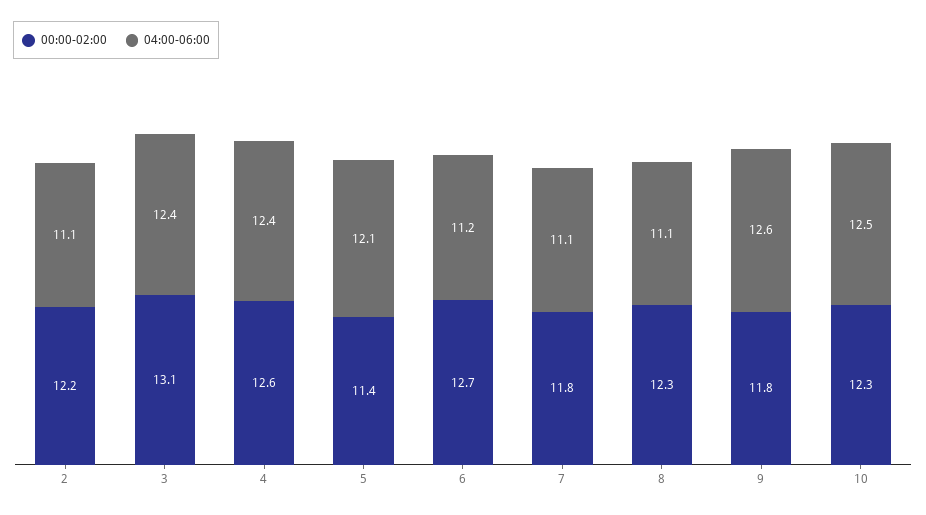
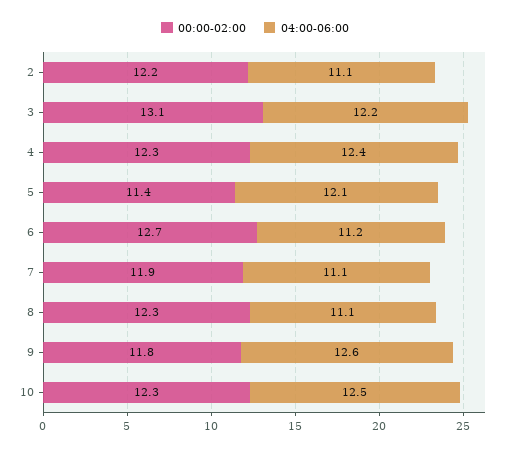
04:00-06:00, 3: 12.4 -> 12.2
00:00-02:00, 4: 12.6 -> 12.3
00:00-02:00, 7: 11.8 -> 11.9

